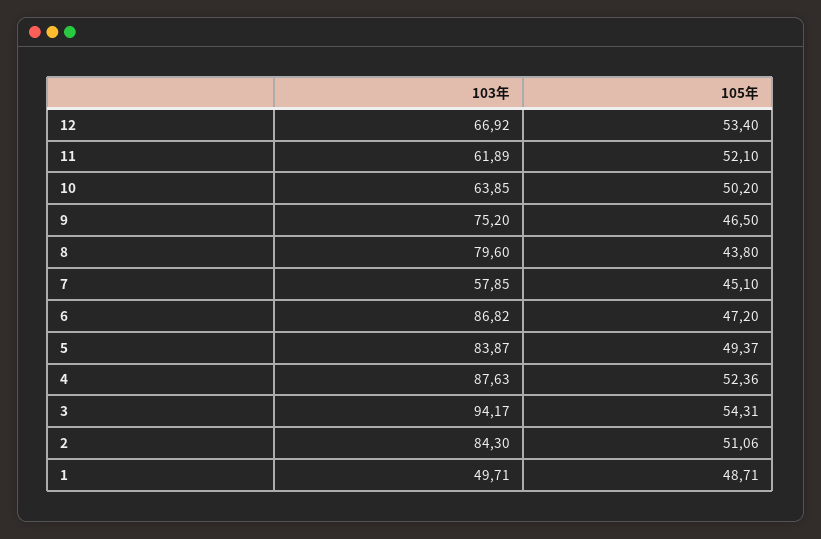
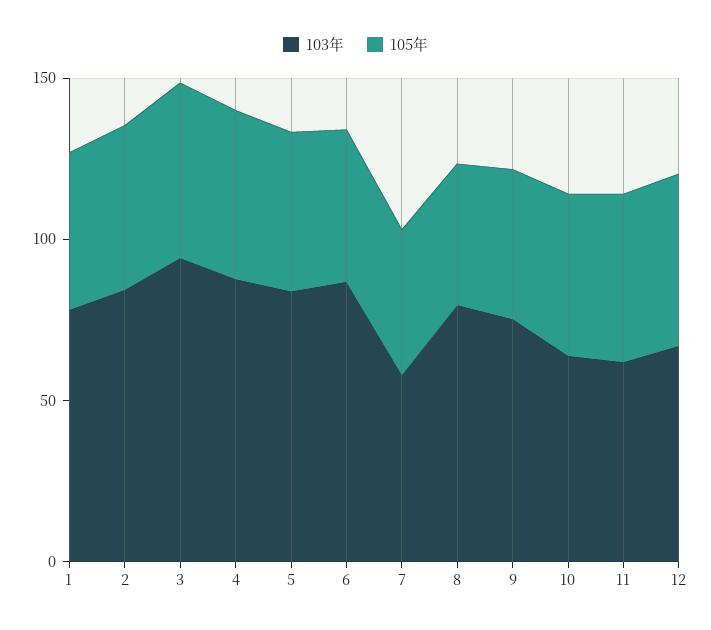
103年, 1: 49.71 -> 80

